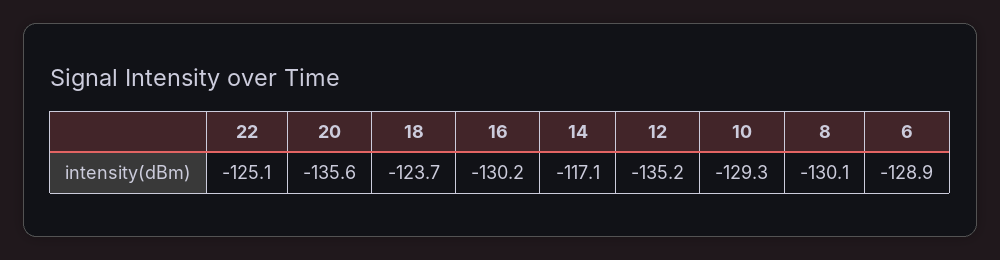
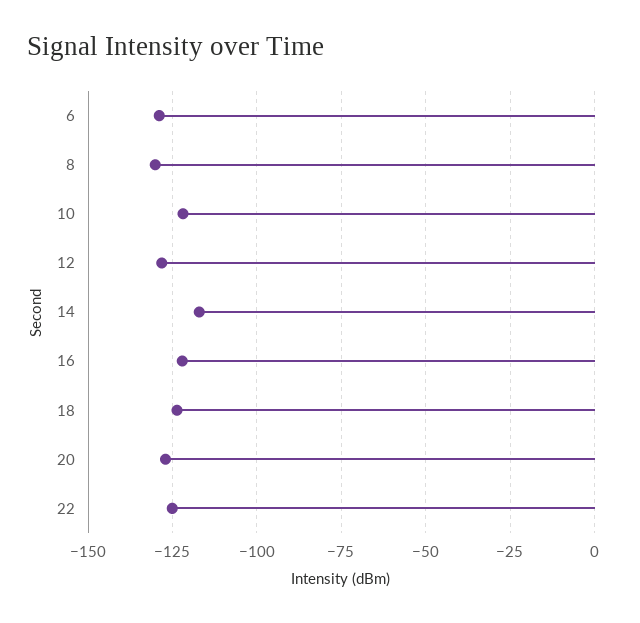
20: -135.6 -> -127.5
16: -130.2 -> -122.5
12: -135.2 -> -127.5
10: -129.3 -> -122.5

